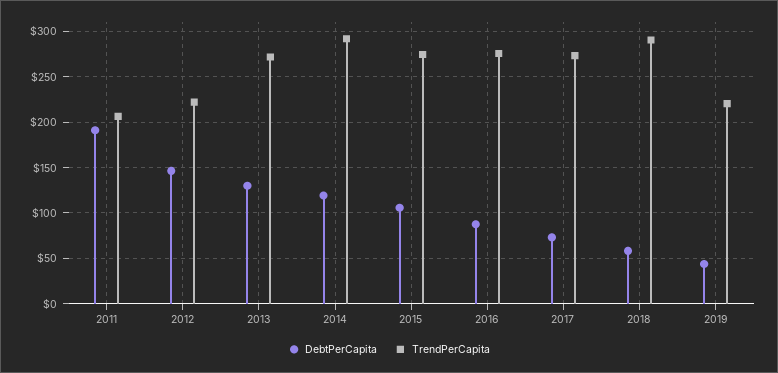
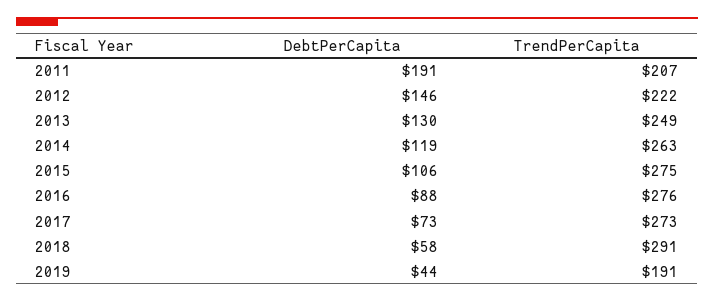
TrendPerCapita, 2013: 270 -> 249
TrendPerCapita, 2014: 290 -> 263
TrendPerCapita, 2019: 220 -> 191

